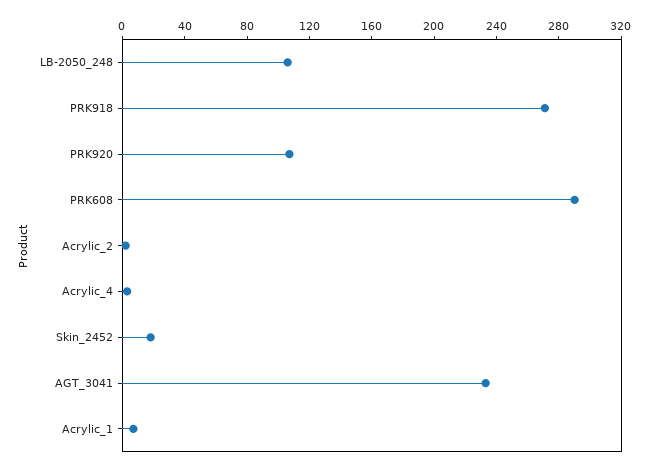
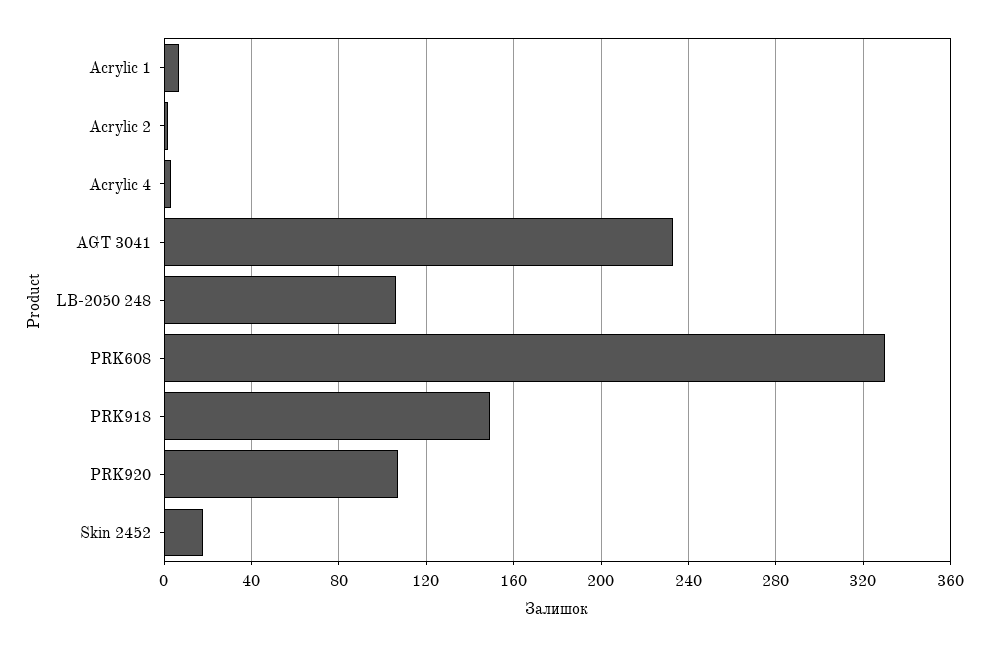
PRK918: 270 -> 150
PRK608: 290 -> 330

